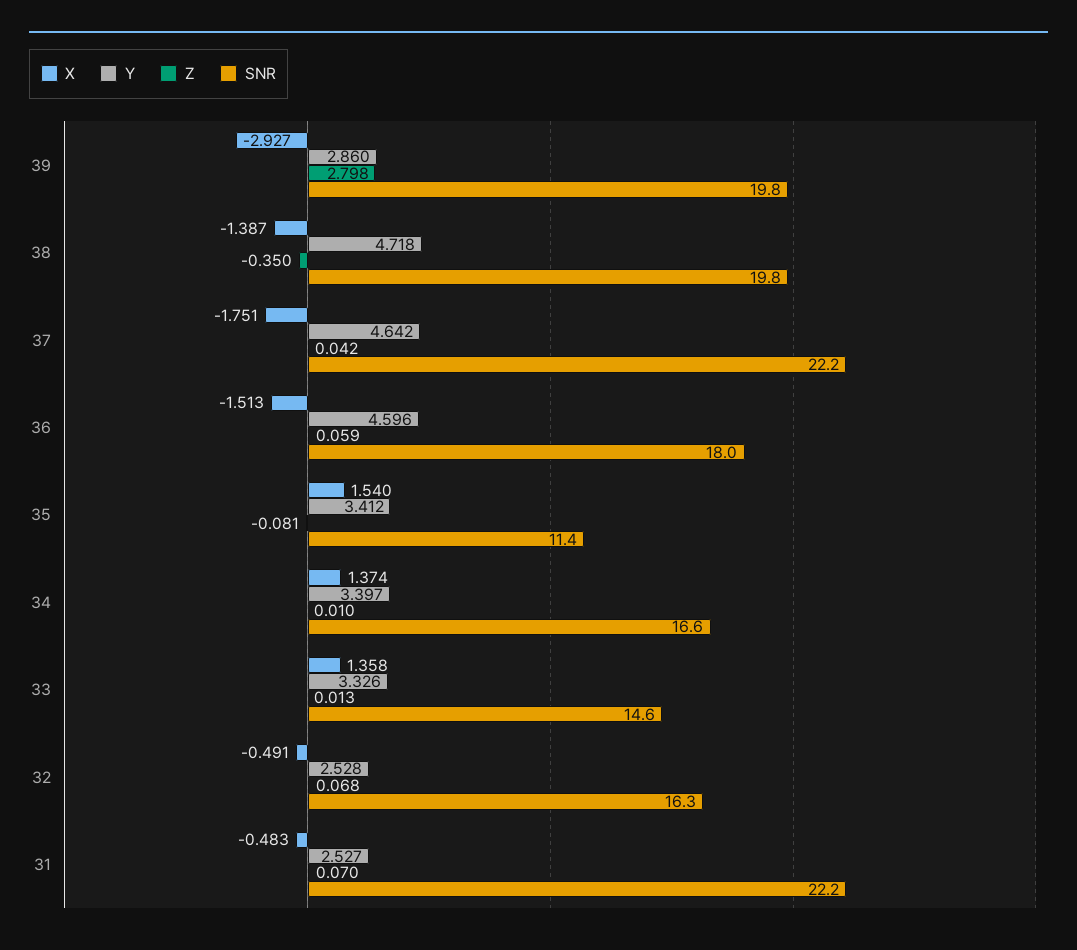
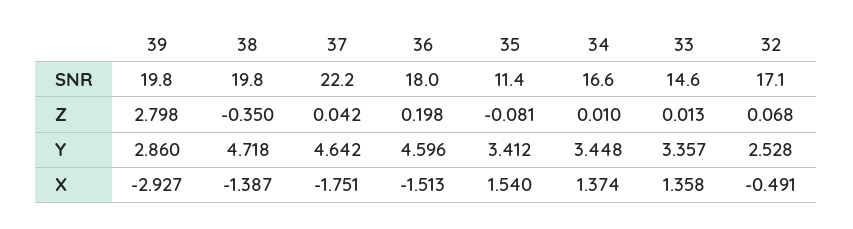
Z, 36: 0.059 -> 0.198
Y, 34: 3.397 -> 3.448
Y, 33: 3.326 -> 3.357
SNR, 32: 16.3 -> 17.1
X, 31: -0.483 -> none
Y, 31: 2.527 -> none
Z, 31: 0.07 -> none
SNR, 31: 22.2 -> none

